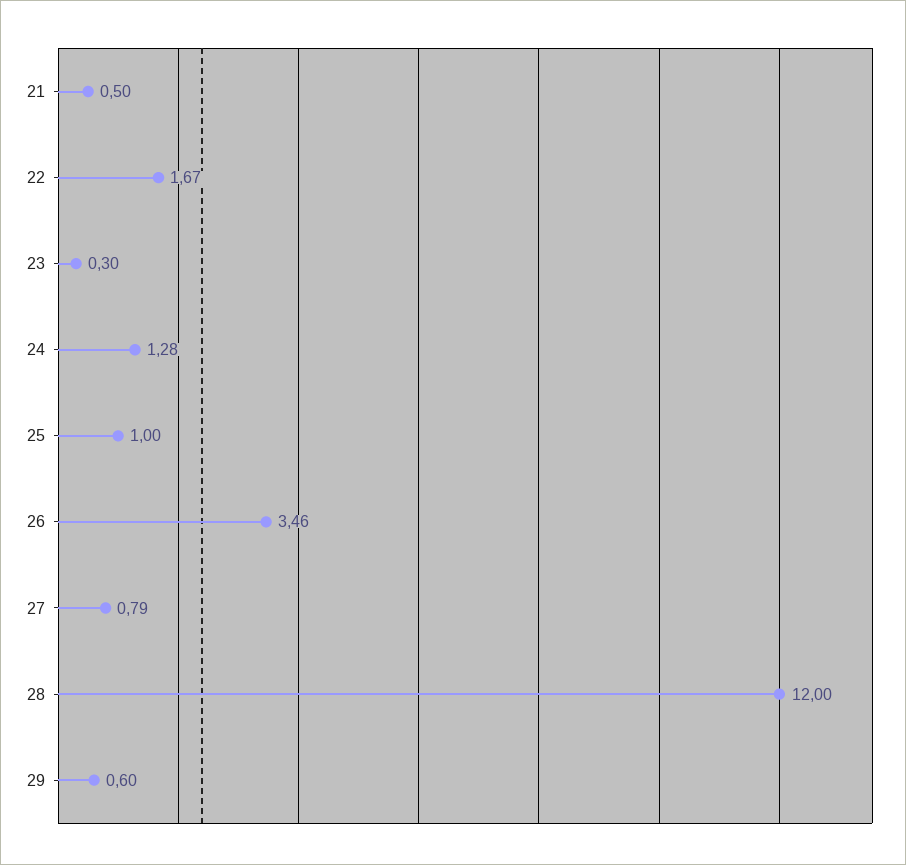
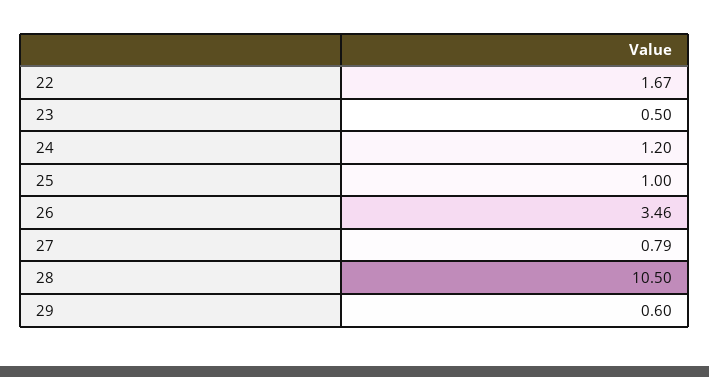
21: 0.5 -> none
23: 0.3 -> 0.5
24: 1.28 -> 1.2
28: 12 -> 10.5

